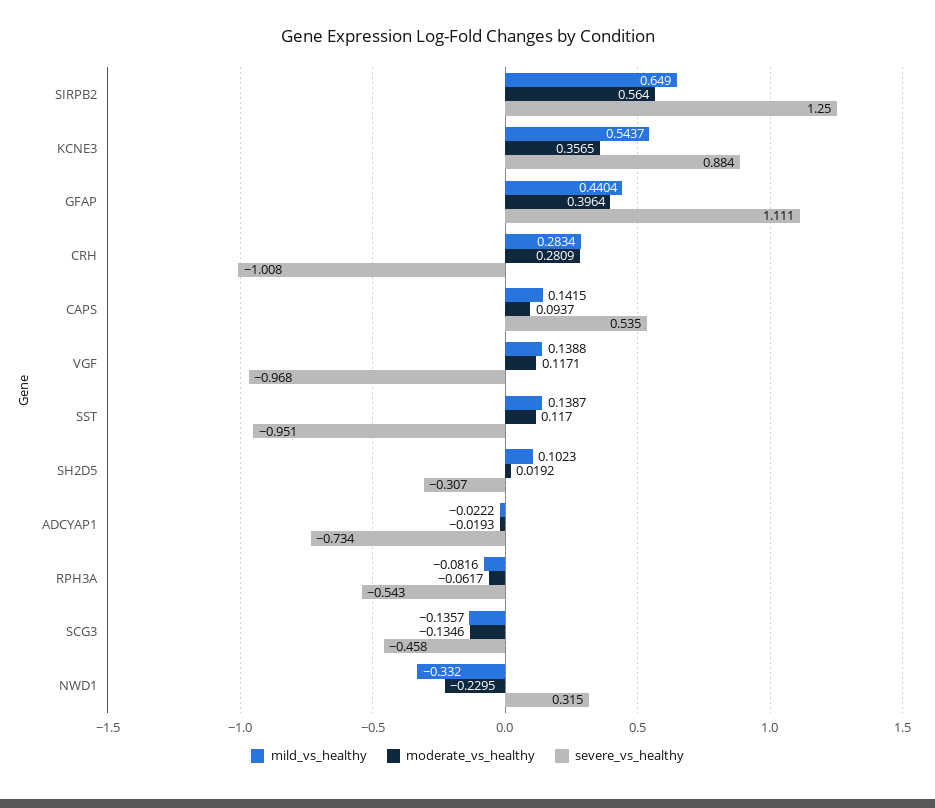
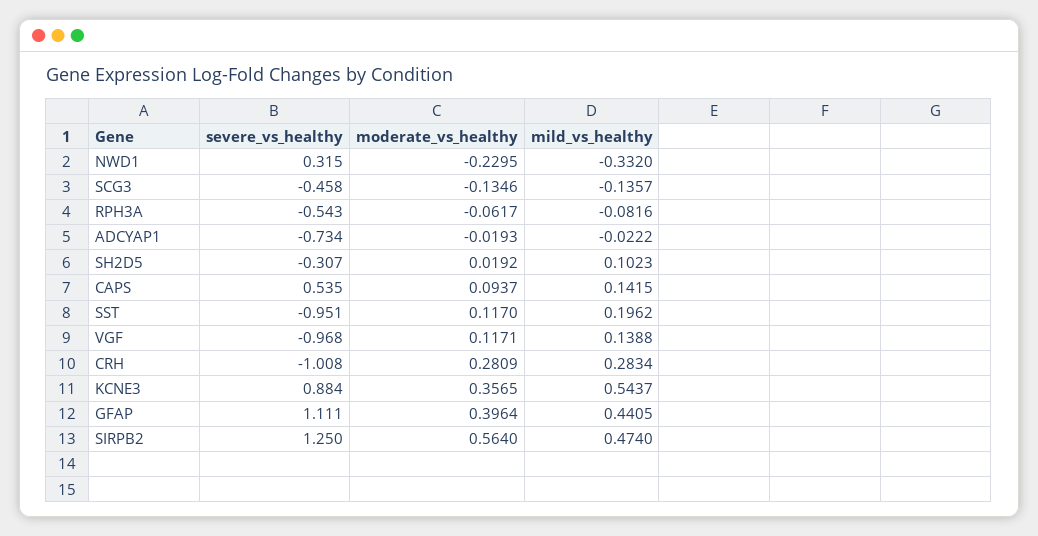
mild_vs_healthy, SIRPB2: 0.649 -> 0.474
mild_vs_healthy, GFAP: 0.4404 -> 0.4405
mild_vs_healthy, SST: 0.1387 -> 0.1962

